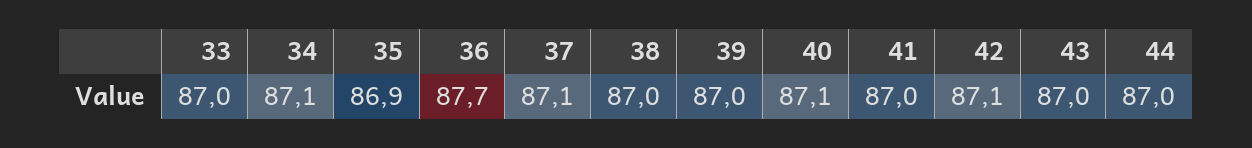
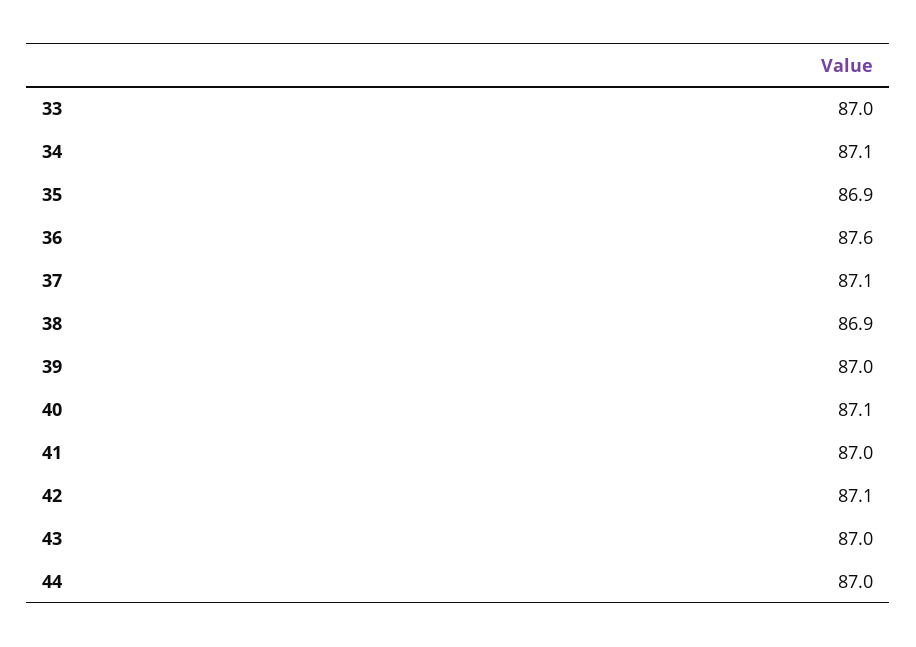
36: 87.7 -> 87.6
38: 87 -> 86.9

